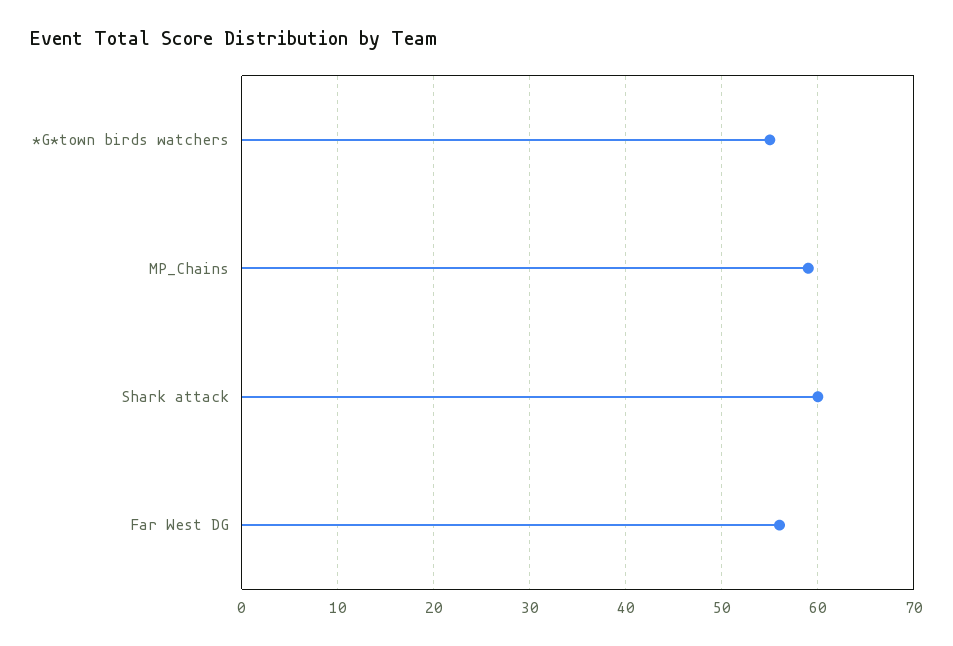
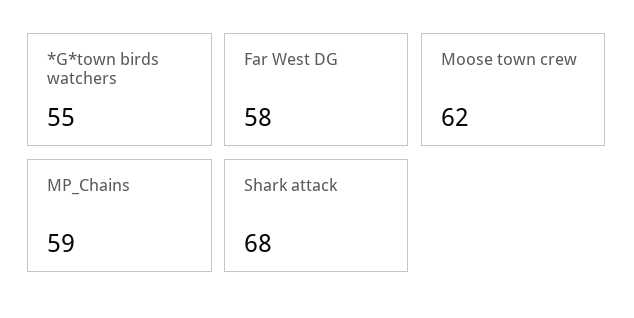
Shark attack: 60 -> 68
Far West DG: 56 -> 58
Moose town crew: none -> 62

